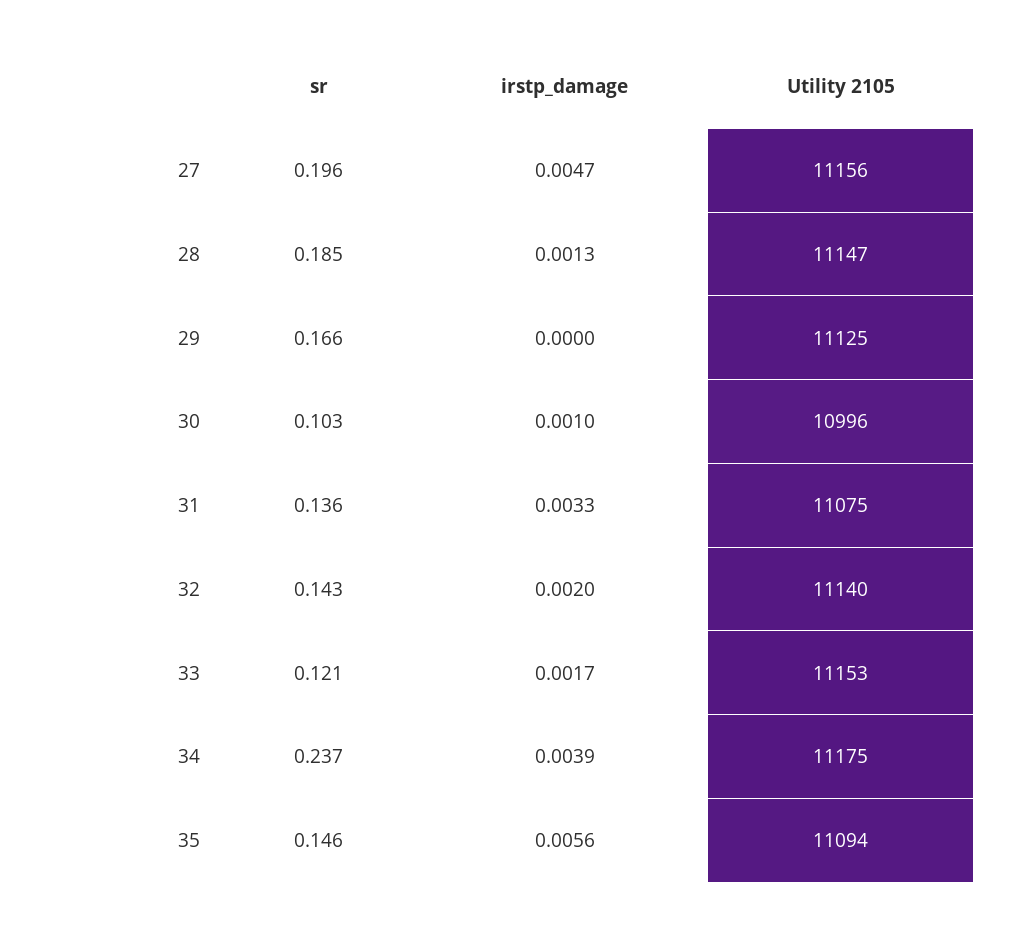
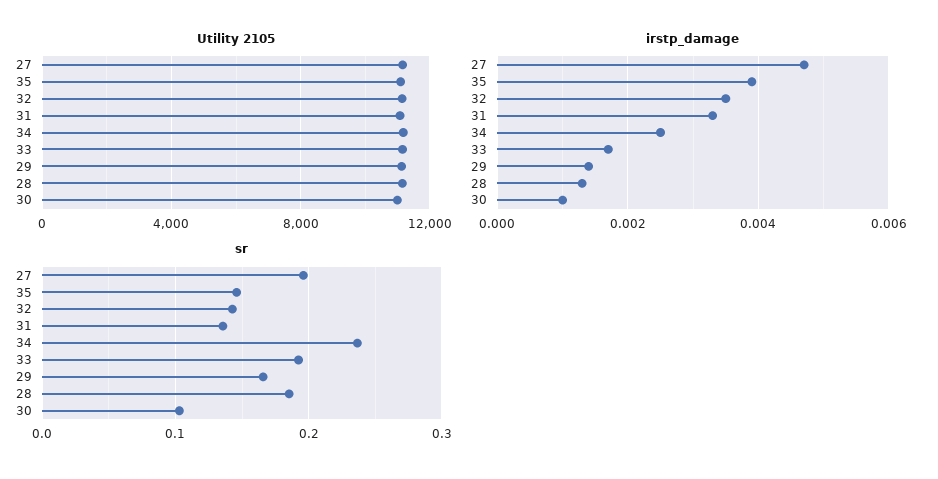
irstp_damage, 29: 0 -> 0.0015
irstp_damage, 32: 0.002 -> 0.0035
sr, 33: 0.121 -> 0.19
irstp_damage, 34: 0.0039 -> 0.0025
irstp_damage, 35: 0.0056 -> 0.004

